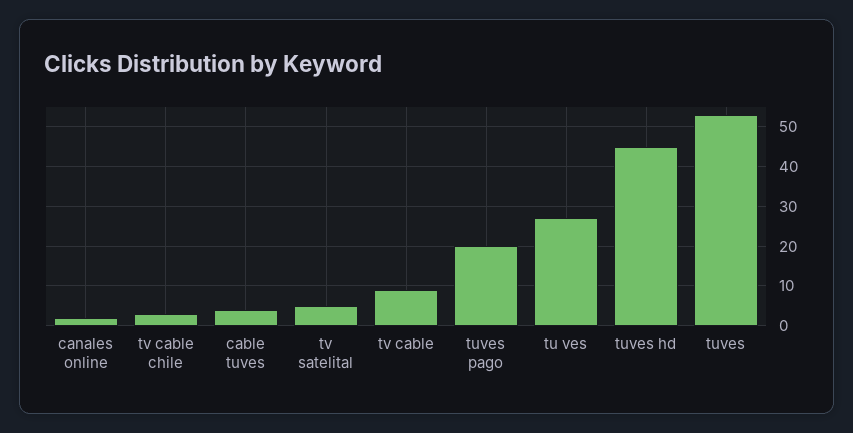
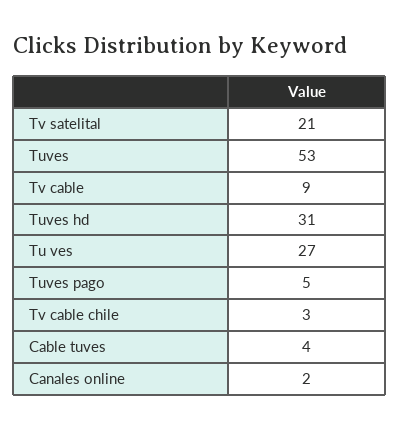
tv satelital: 5 -> 21
tuves pago: 20 -> 5
tuves hd: 45 -> 31

